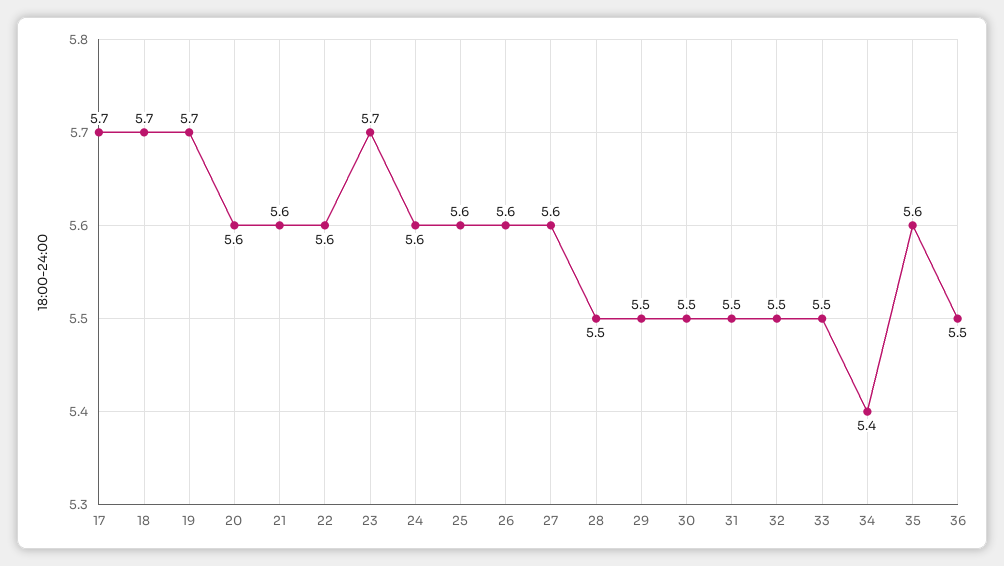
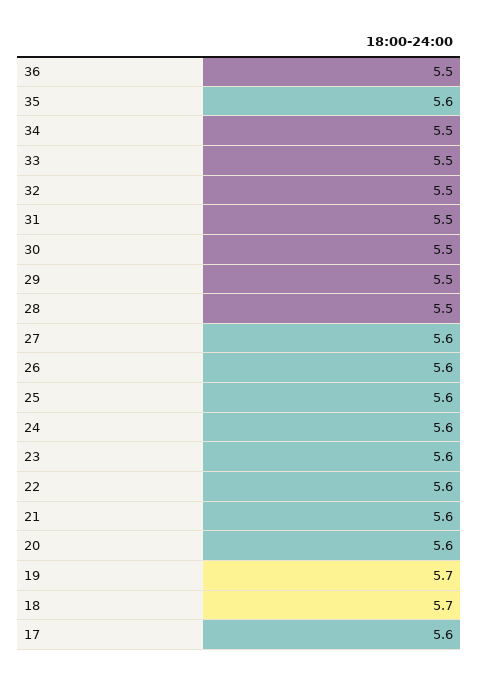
17: 5.7 -> 5.6
23: 5.7 -> 5.6
34: 5.4 -> 5.5

